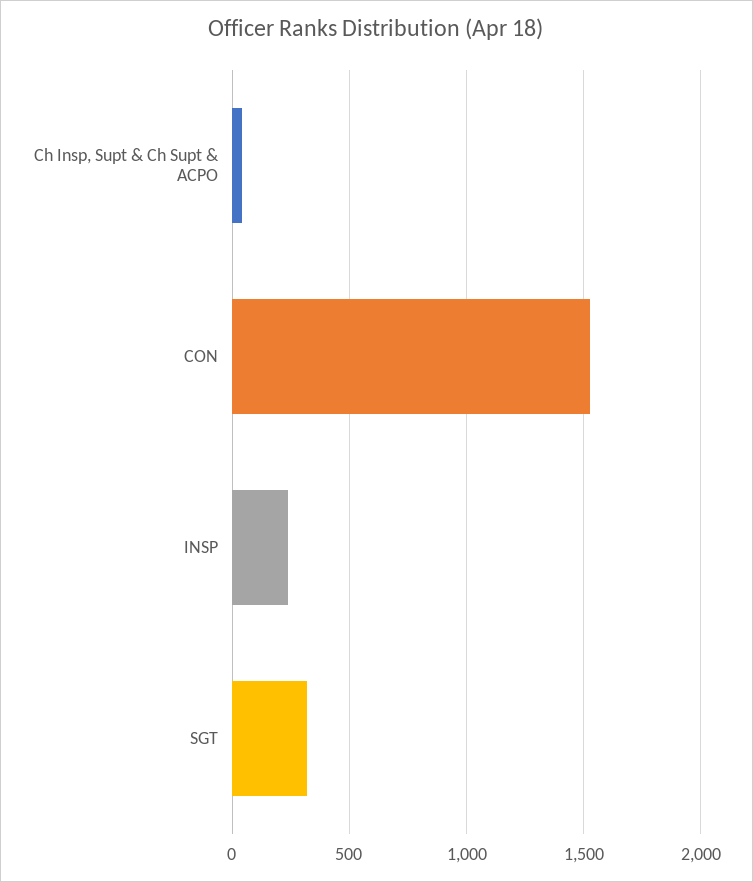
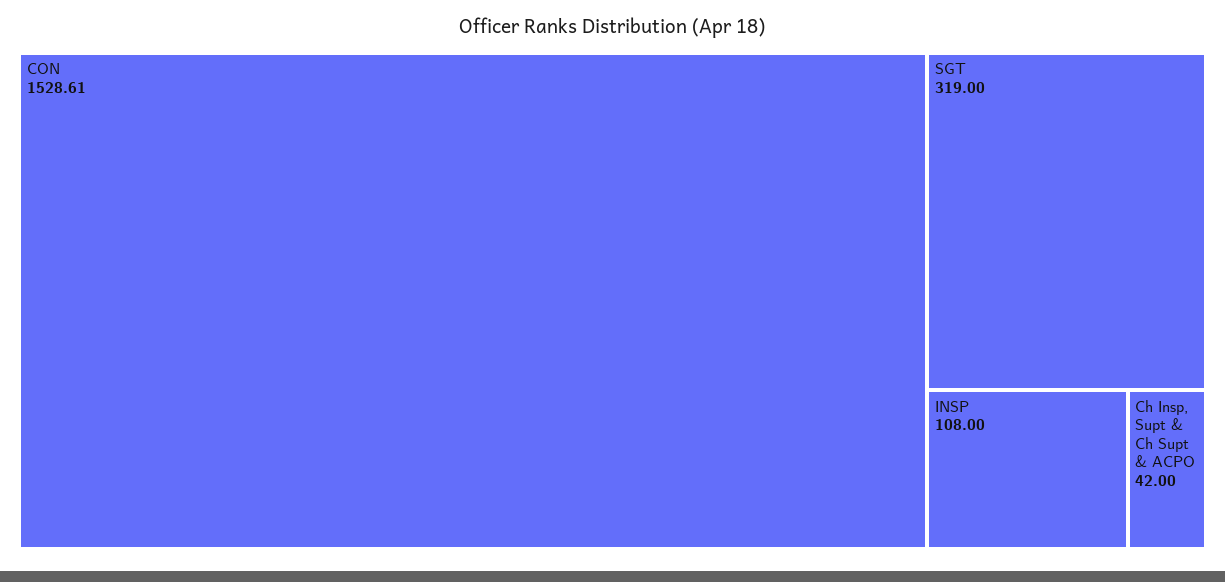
INSP: 250 -> 108

